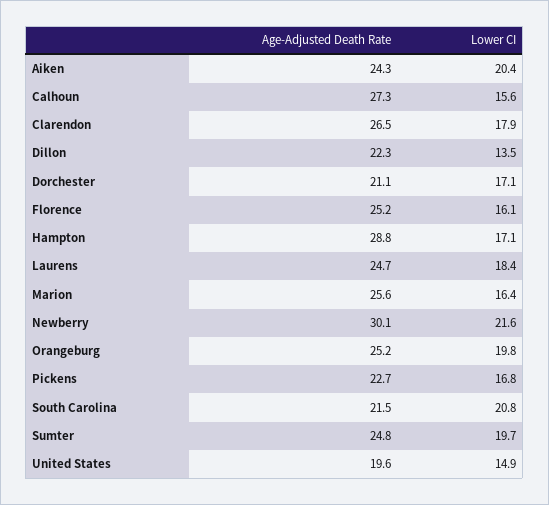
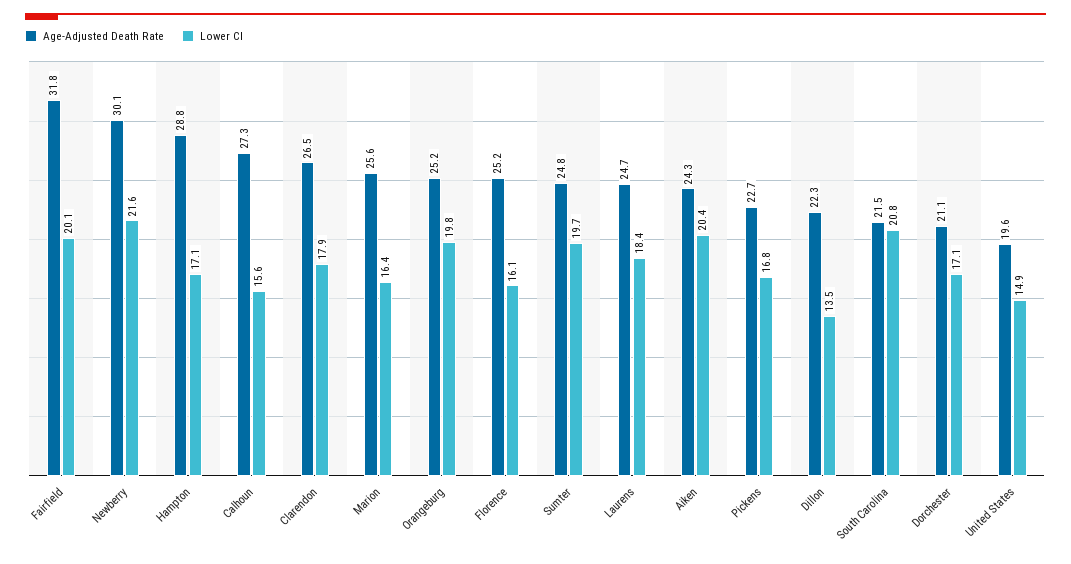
Age-Adjusted Death Rate, Fairfield: none -> 31.8
Lower CI, Fairfield: none -> 20.1

